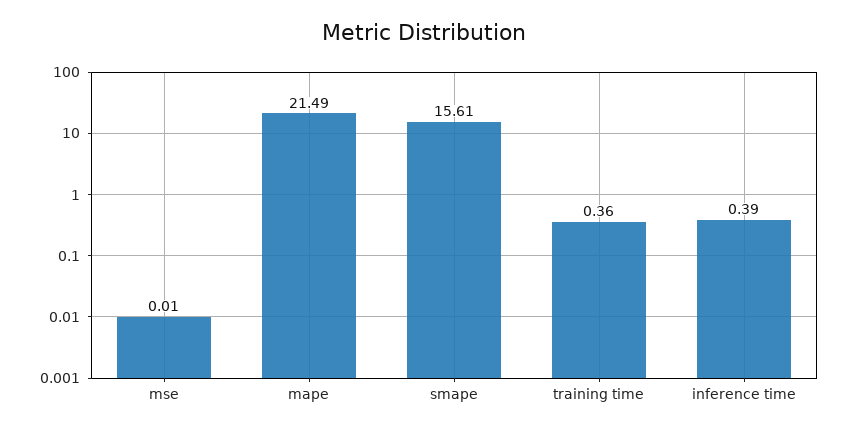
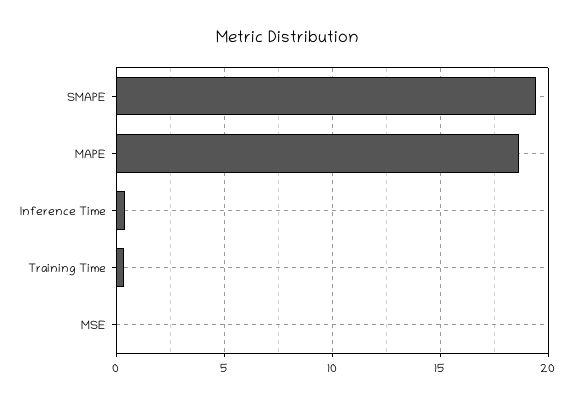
mape: 21.49 -> 18.5
smape: 15.61 -> 19.5

